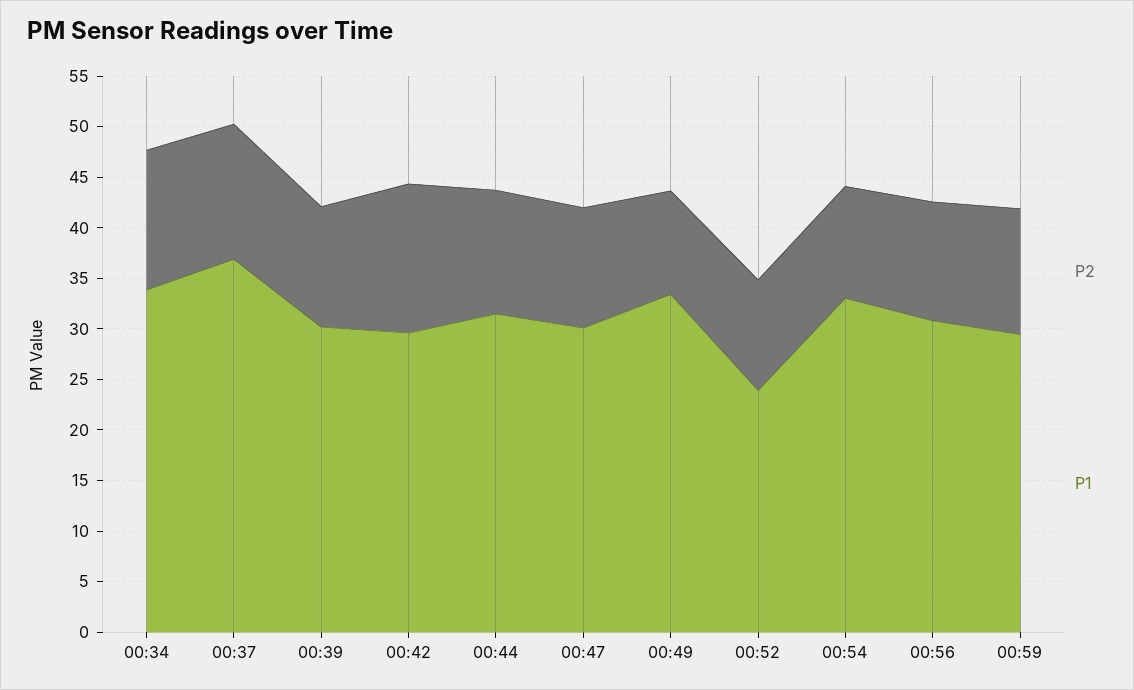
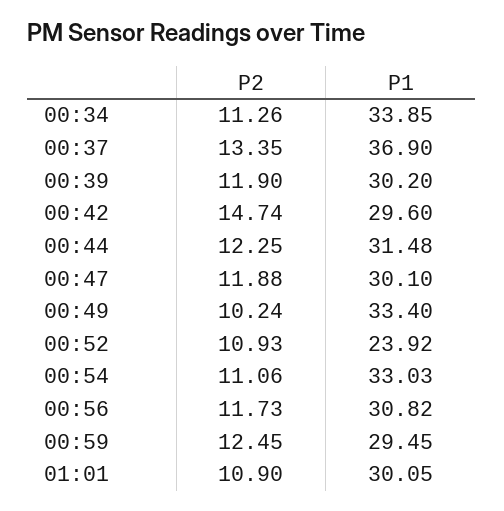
P2, 00:34: 14 -> 11.26
P2, 01:01: none -> 10.9
P1, 01:01: none -> 30.05

